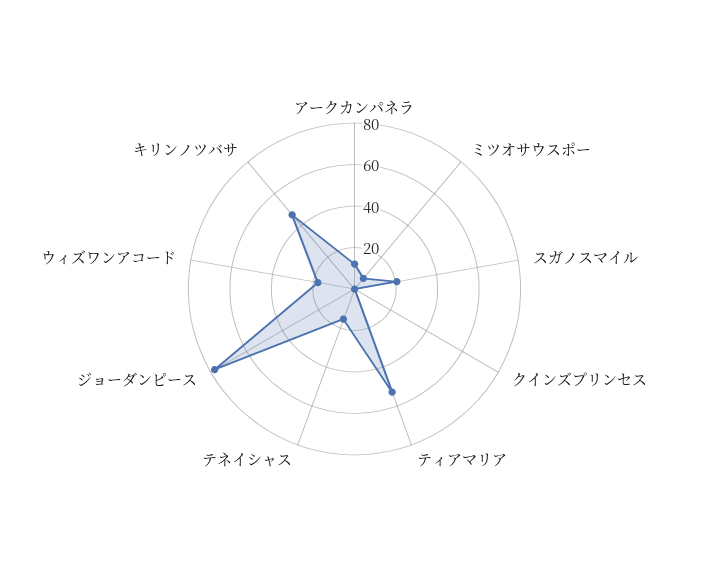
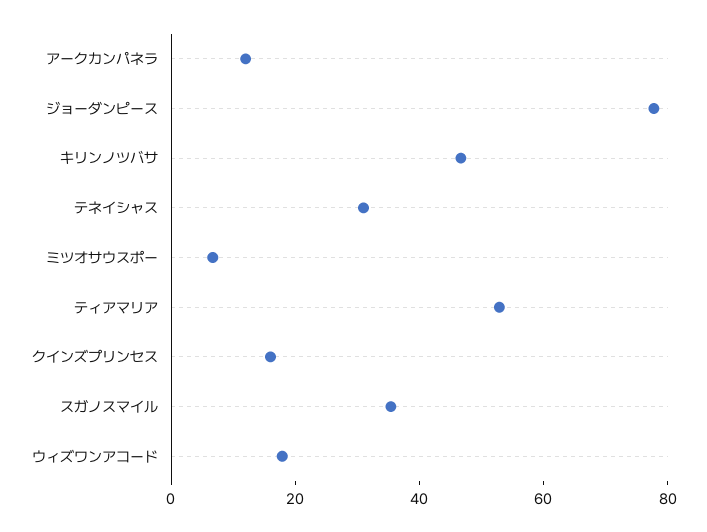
スガノスマイル: 20 -> 35
クインズプリンセス: 0 -> 15
テネイシャス: 15 -> 30

